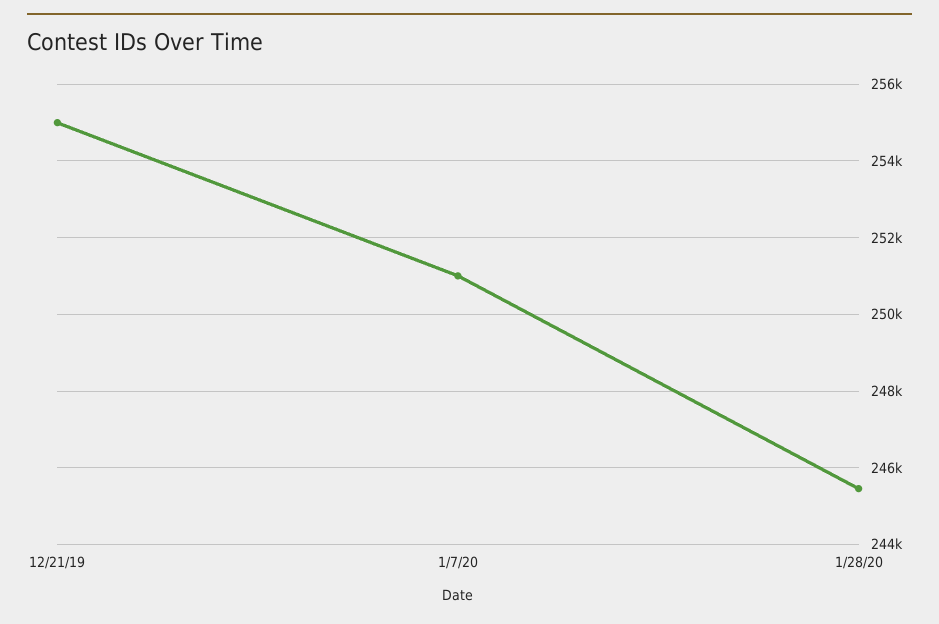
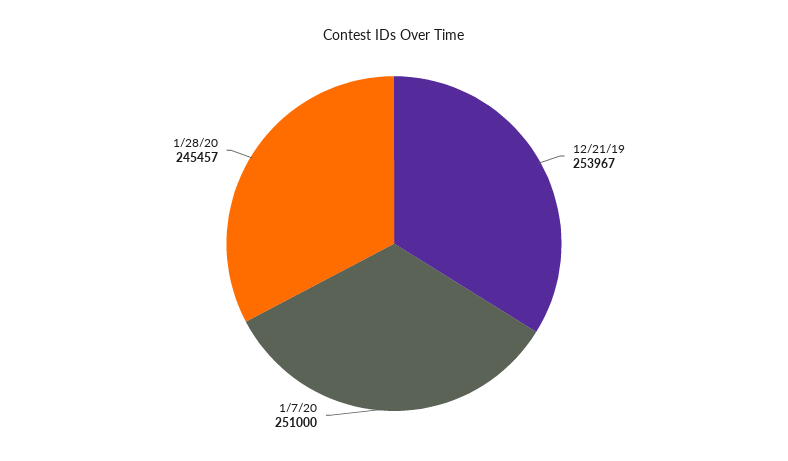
12/21/19: 255000 -> 253967

